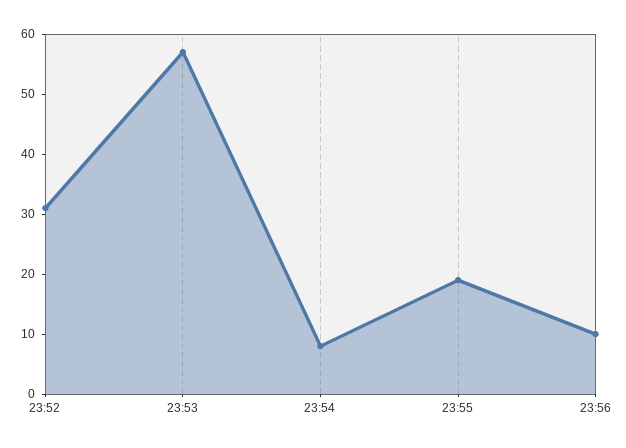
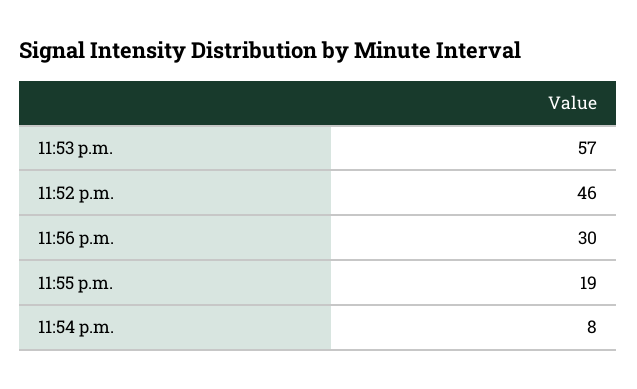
23:52: 30 -> 46
23:56: 10 -> 30

